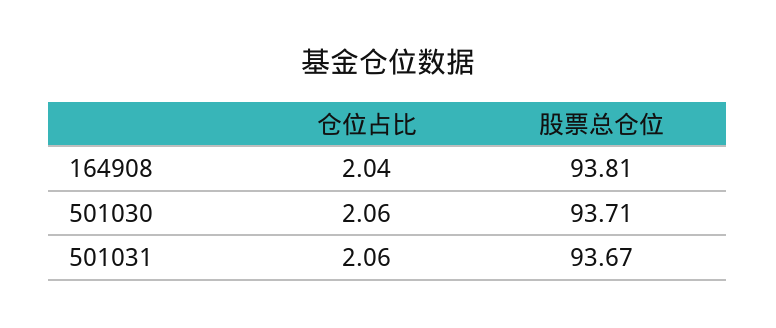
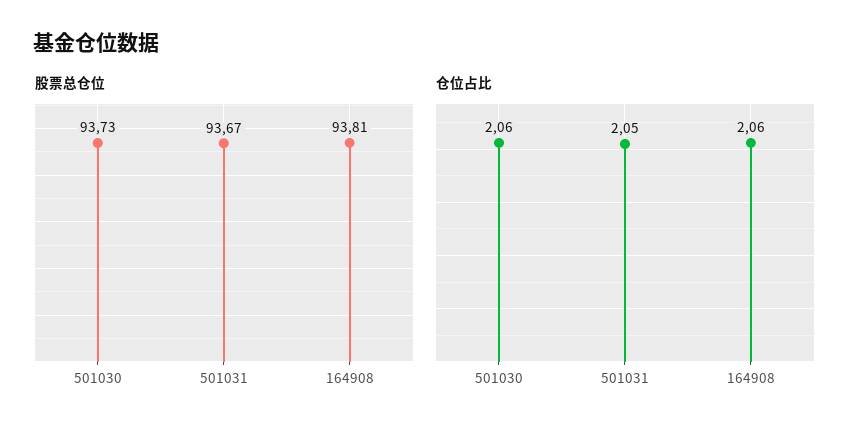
仓位占比, 164908: 2.04 -> 2.06
股票总仓位, 501030: 93.71 -> 93.73
仓位占比, 501031: 2.06 -> 2.05

